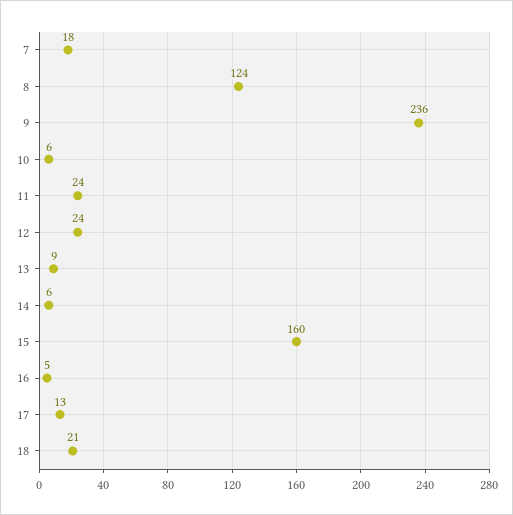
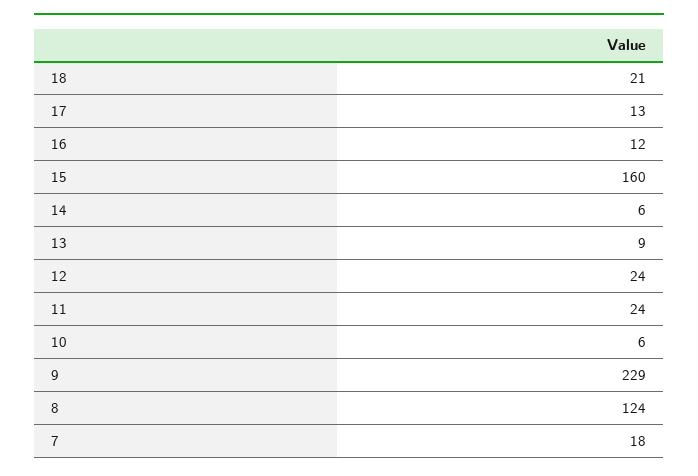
9: 236 -> 229
16: 5 -> 12

